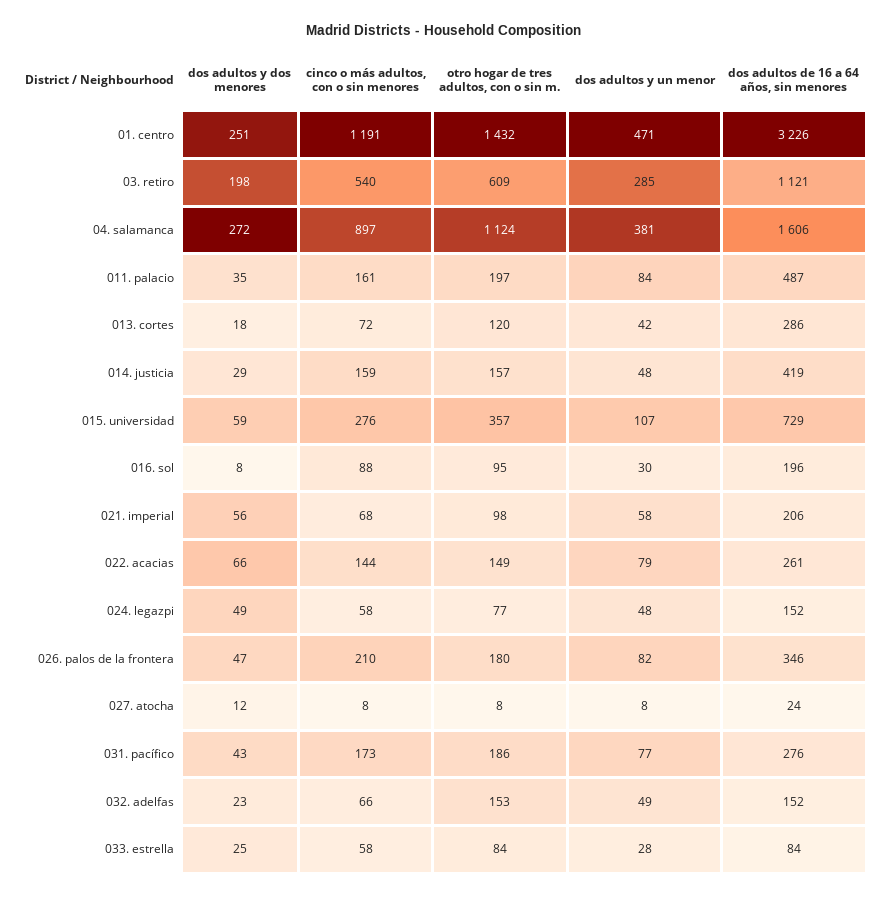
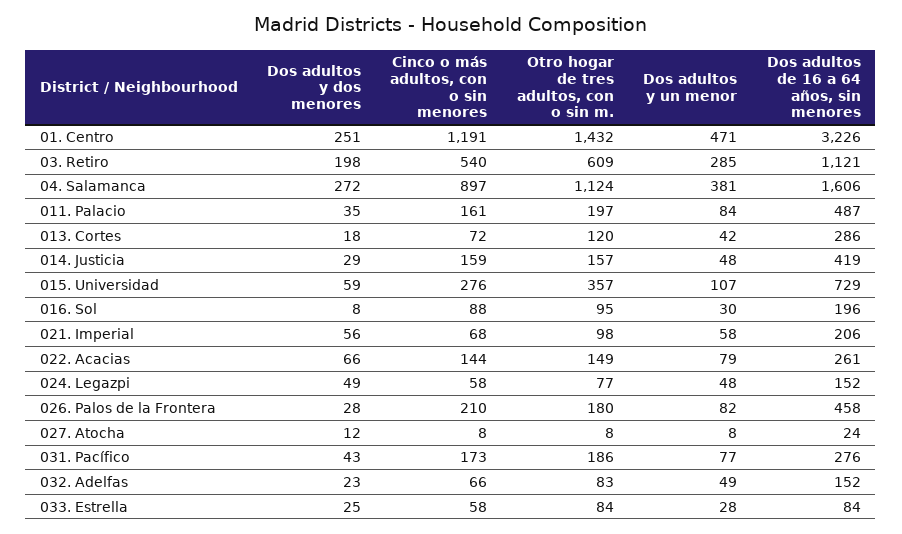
dos adultos y dos menores, 026. palos de la frontera: 47 -> 28
dos adultos de 16 a 64 años, sin menores, 026. palos de la frontera: 346 -> 458
otro hogar de tres adultos, con o sin m., 032. adelfas: 153 -> 83

